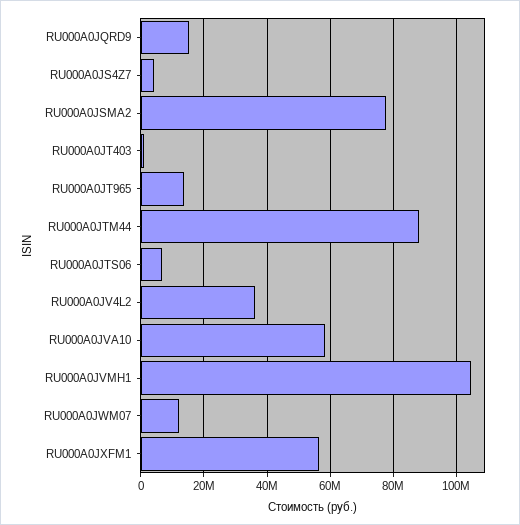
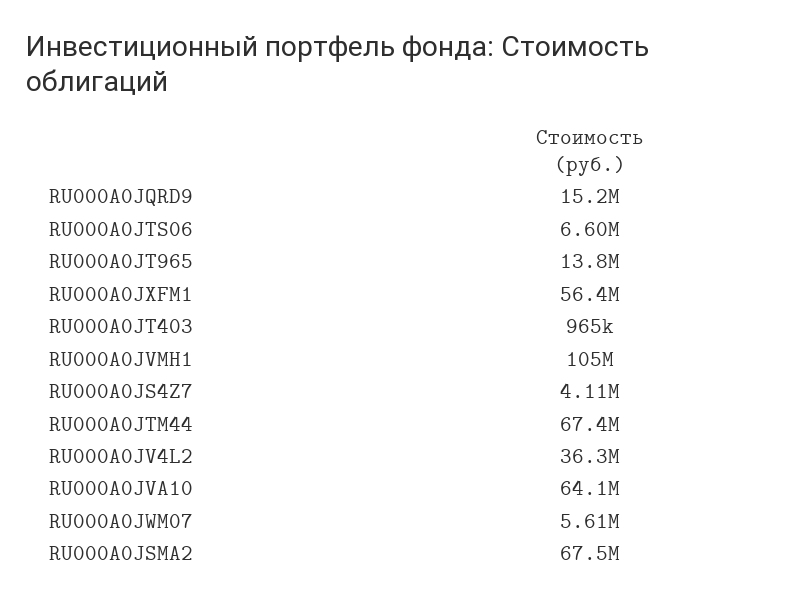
RU000A0JSMA2: 78000000 -> 67500000
RU000A0JTM44: 88000000 -> 67400000
RU000A0JVA10: 58000000 -> 64100000
RU000A0JWM07: 12000000 -> 5610000

